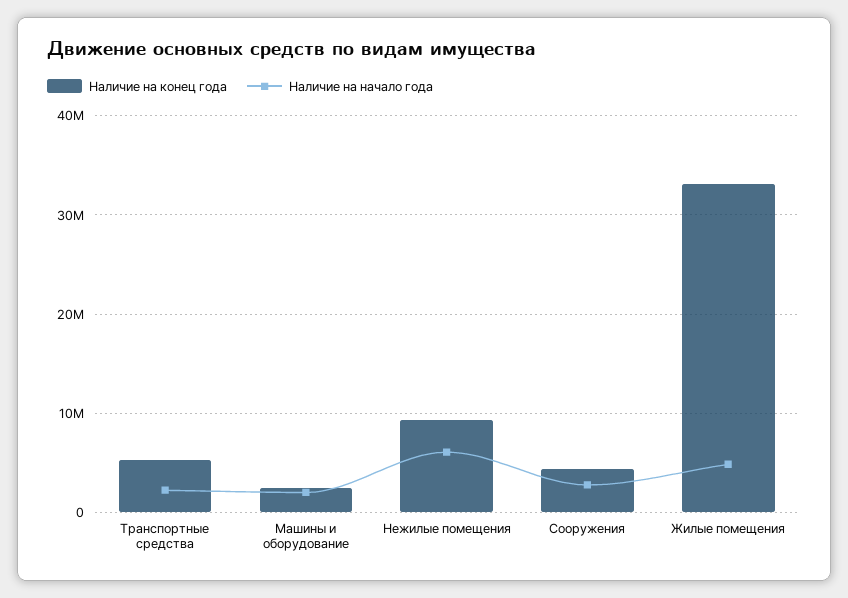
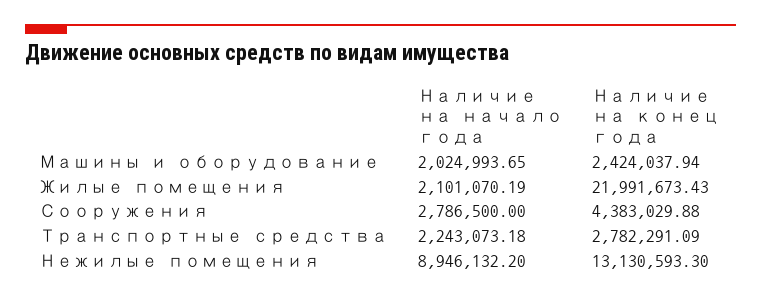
Наличие на конец года, Транспортные средства: 5000000 -> 2782291.09
Наличие на конец года, Нежилые помещения: 9000000 -> 13130593.3
Наличие на начало года, Нежилые помещения: 6000000 -> 8946132.2
Наличие на конец года, Жилые помещения: 33000000 -> 21991673.43
Наличие на начало года, Жилые помещения: 5000000 -> 2101070.19

